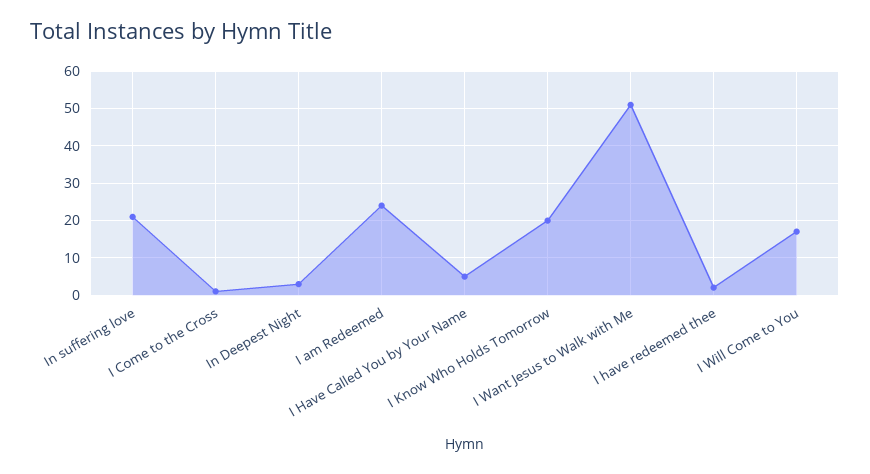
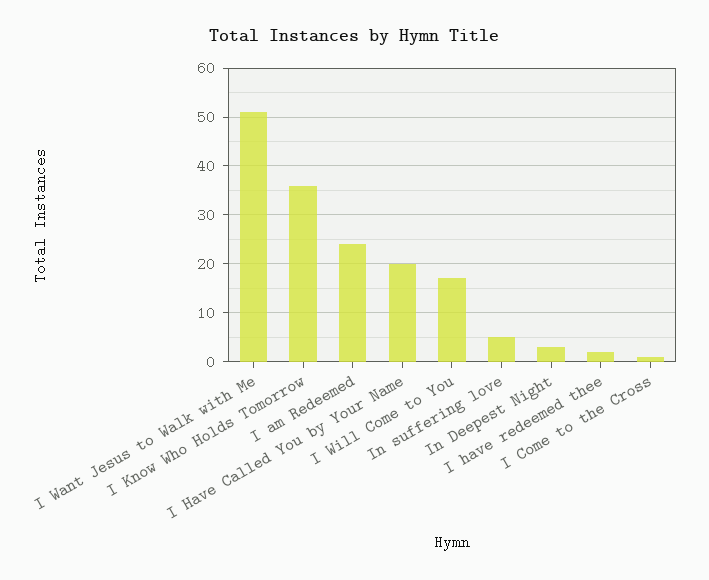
In suffering love: 20 -> 5
I Have Called You by Your Name: 5 -> 20
I Know Who Holds Tomorrow: 20 -> 35

